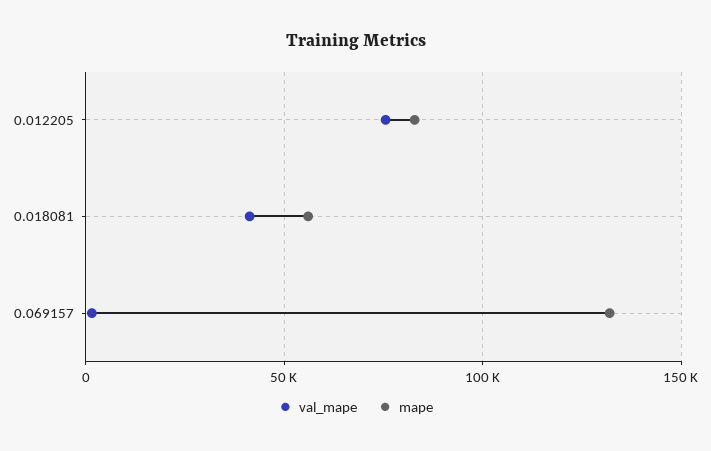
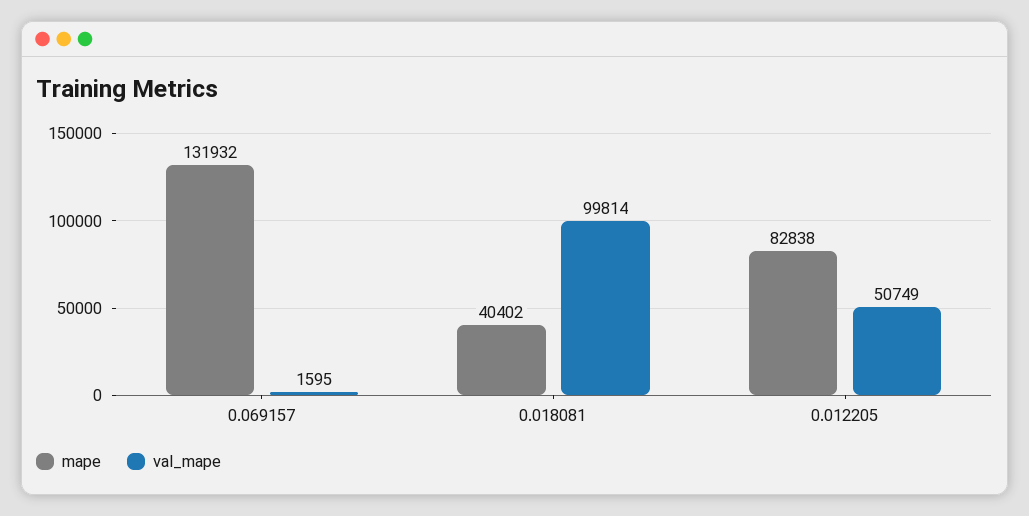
val_mape, 0.012205: 75000 -> 50749
val_mape, 0.018081: 40000 -> 99814
mape, 0.018081: 55000 -> 40402

